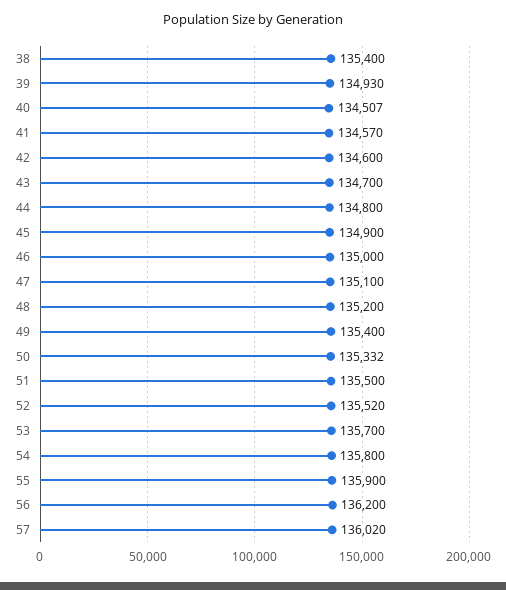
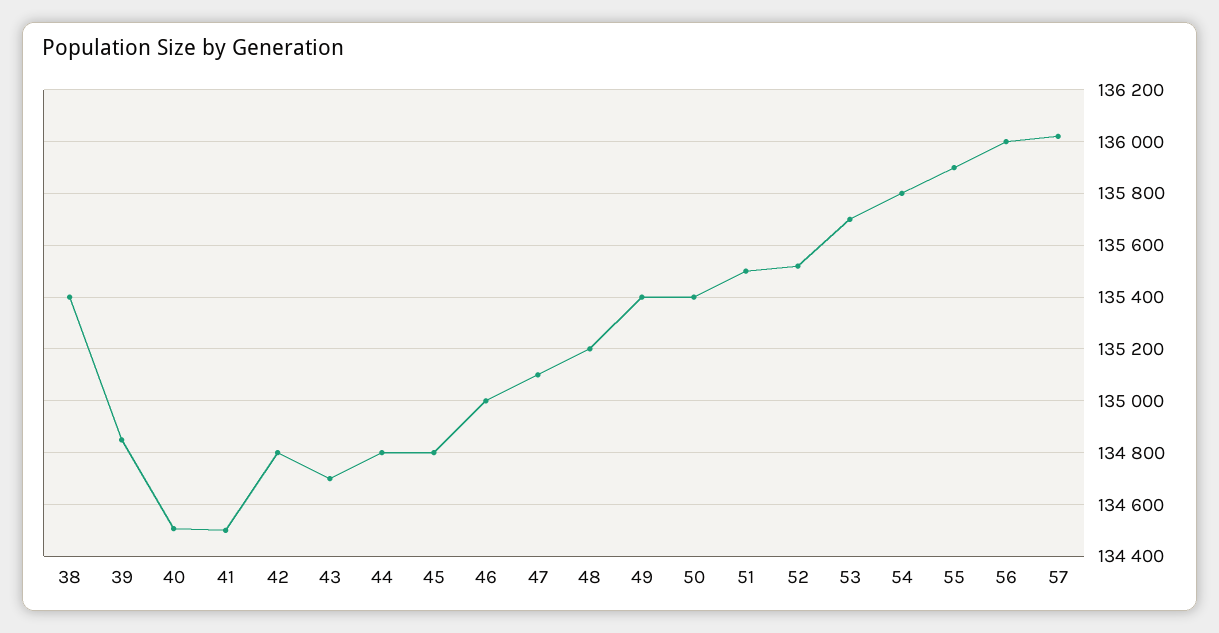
39: 134930 -> 134850
41: 134570 -> 134500
42: 134600 -> 134800
45: 134900 -> 134800
50: 135332 -> 135400
56: 136200 -> 136000

